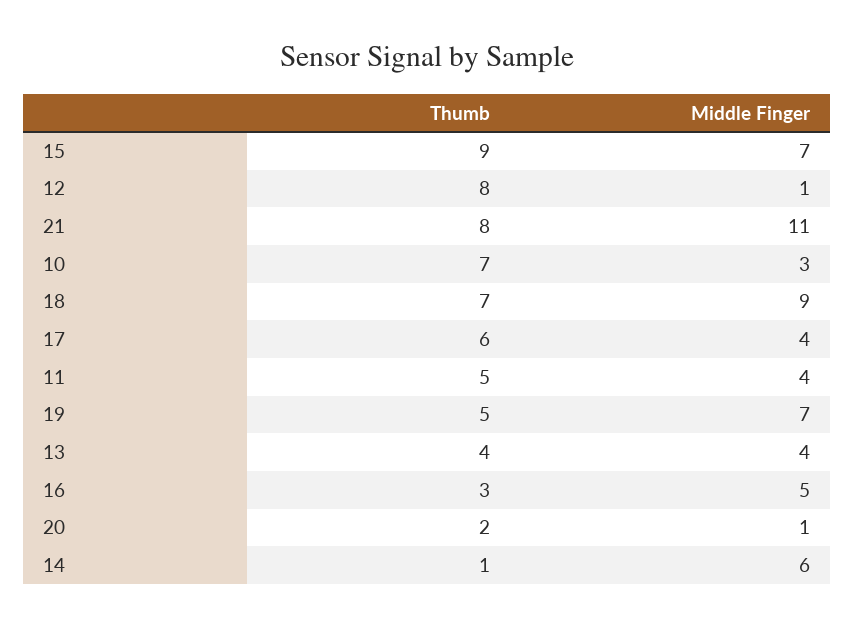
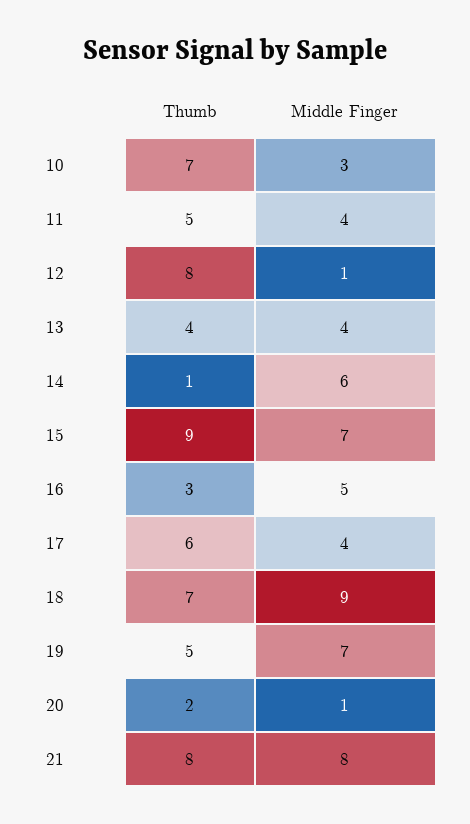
Middle Finger, 21: 11 -> 8

